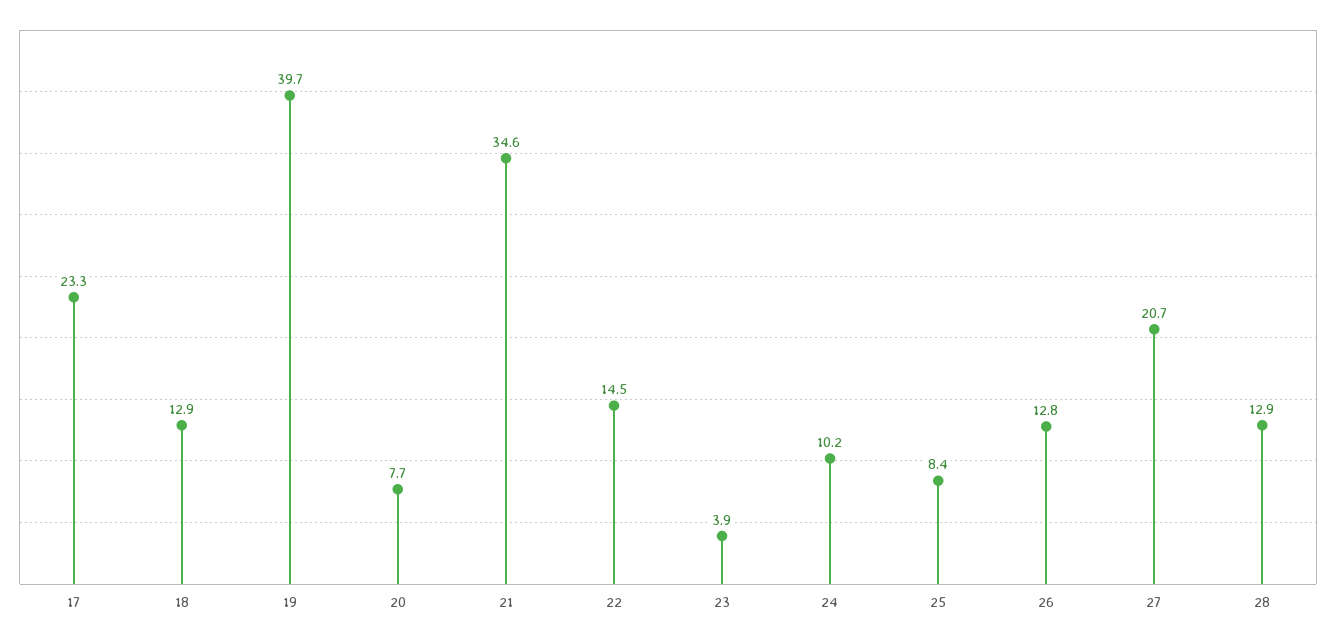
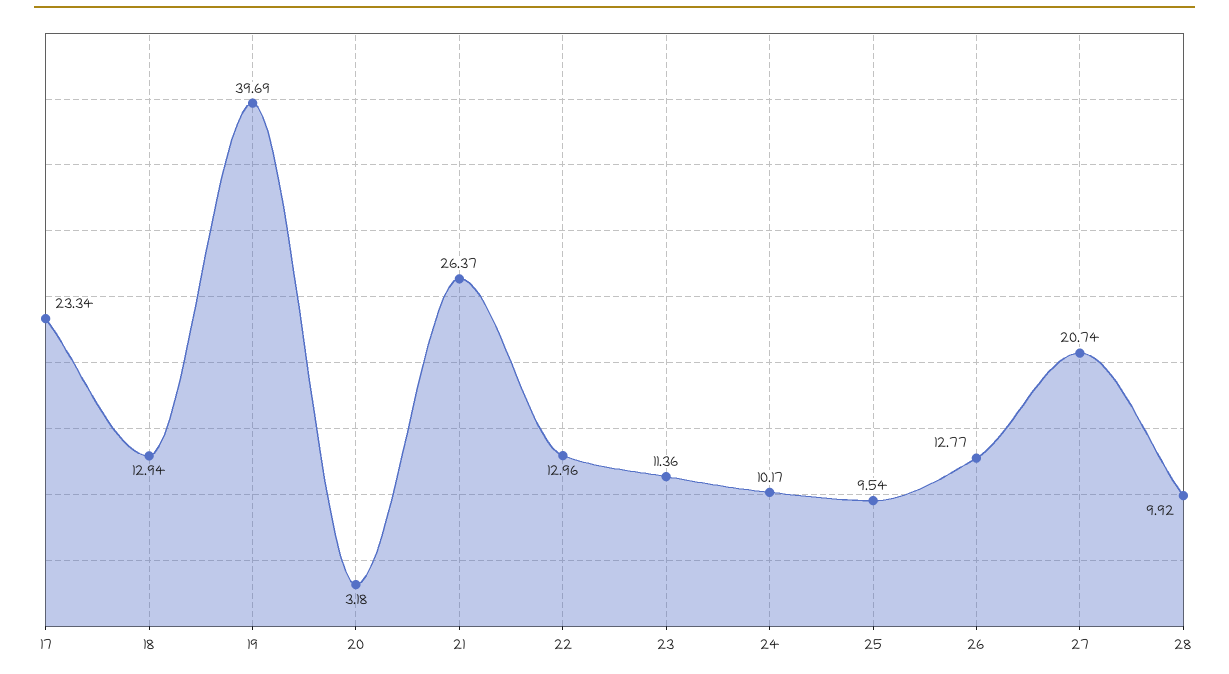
20: 7.7 -> 3.18
21: 34.6 -> 26.37
22: 14.5 -> 12.96
23: 3.9 -> 11.36
25: 8.4 -> 9.54
28: 12.9 -> 9.92

